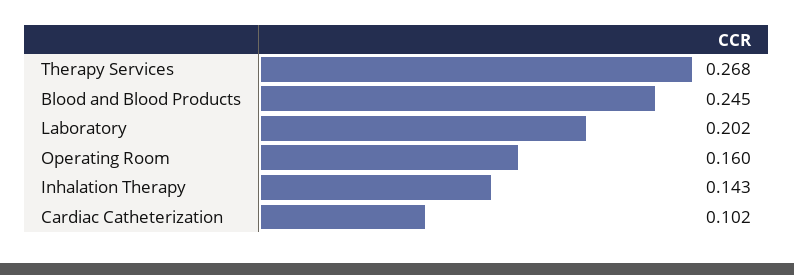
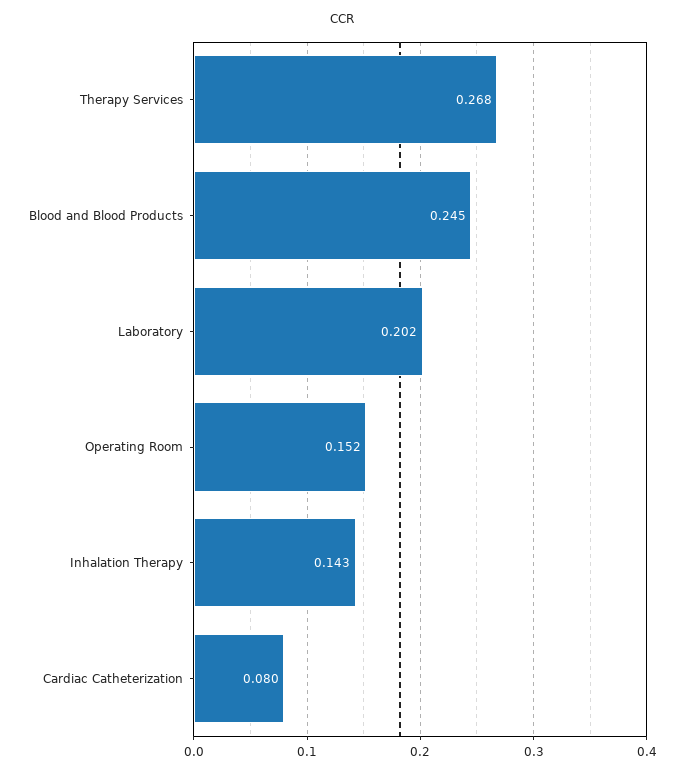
Operating Room: 0.16 -> 0.152
Cardiac Catheterization: 0.102 -> 0.08

